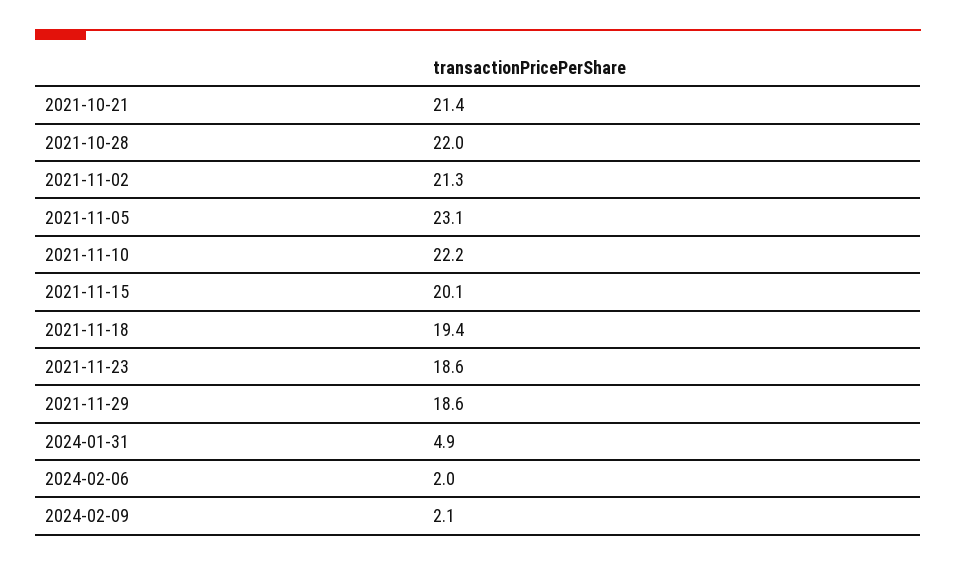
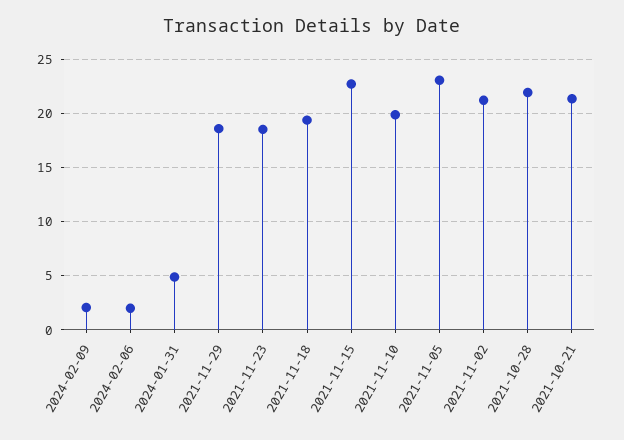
2021-11-10: 22.2 -> 20
2021-11-15: 20.1 -> 23

